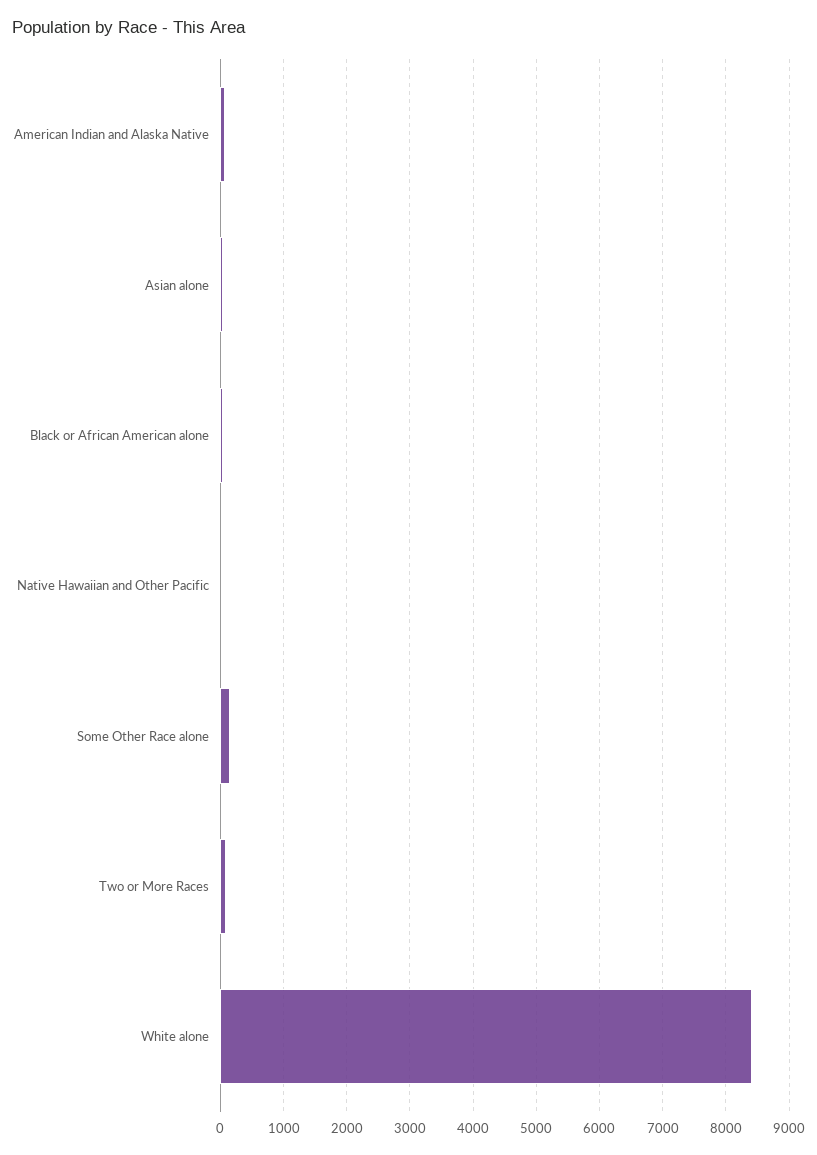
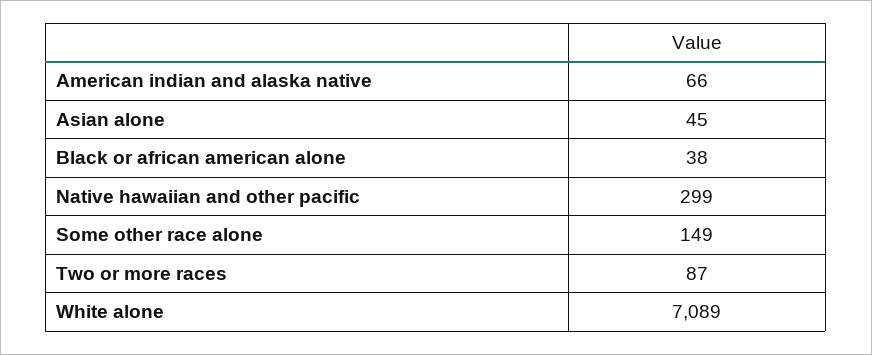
Native Hawaiian and Other Pacific: 0 -> 299
White alone: 8400 -> 7089

